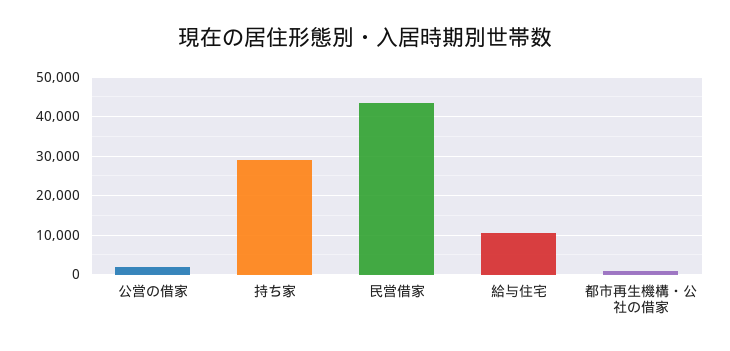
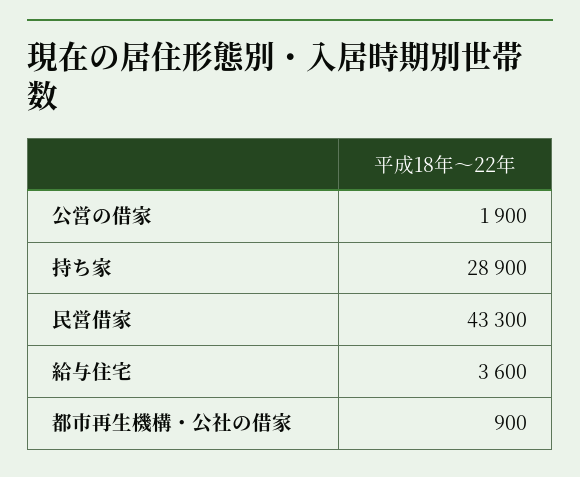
給与住宅: 10000 -> 3600

